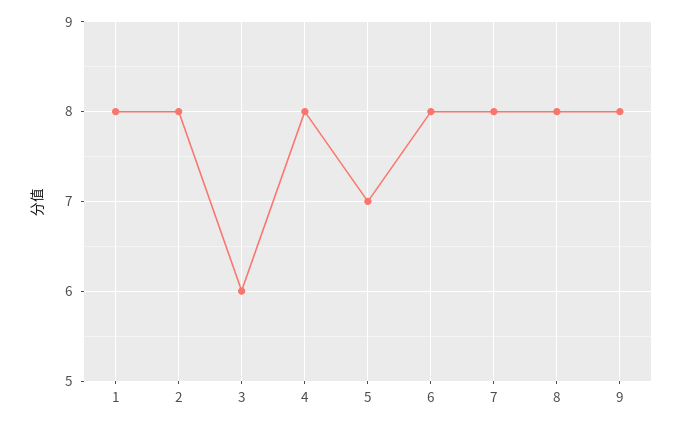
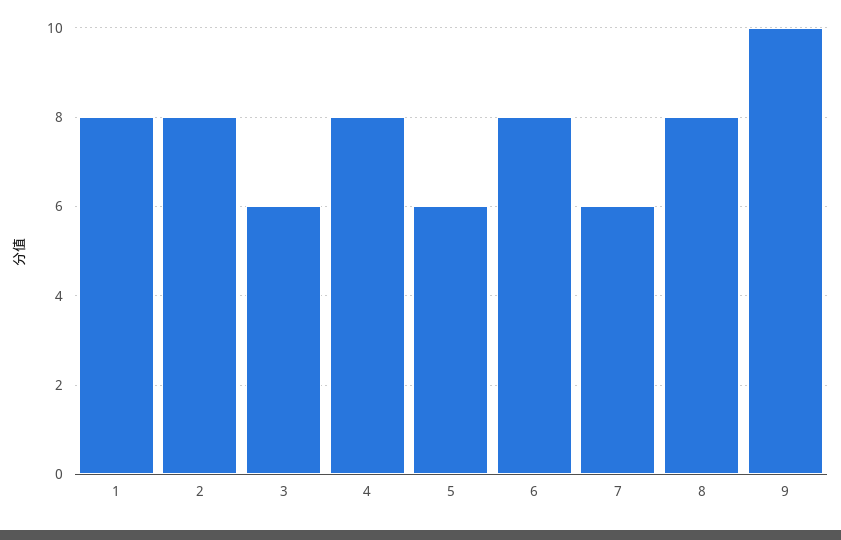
5: 7 -> 6
7: 8 -> 6
9: 8 -> 10

